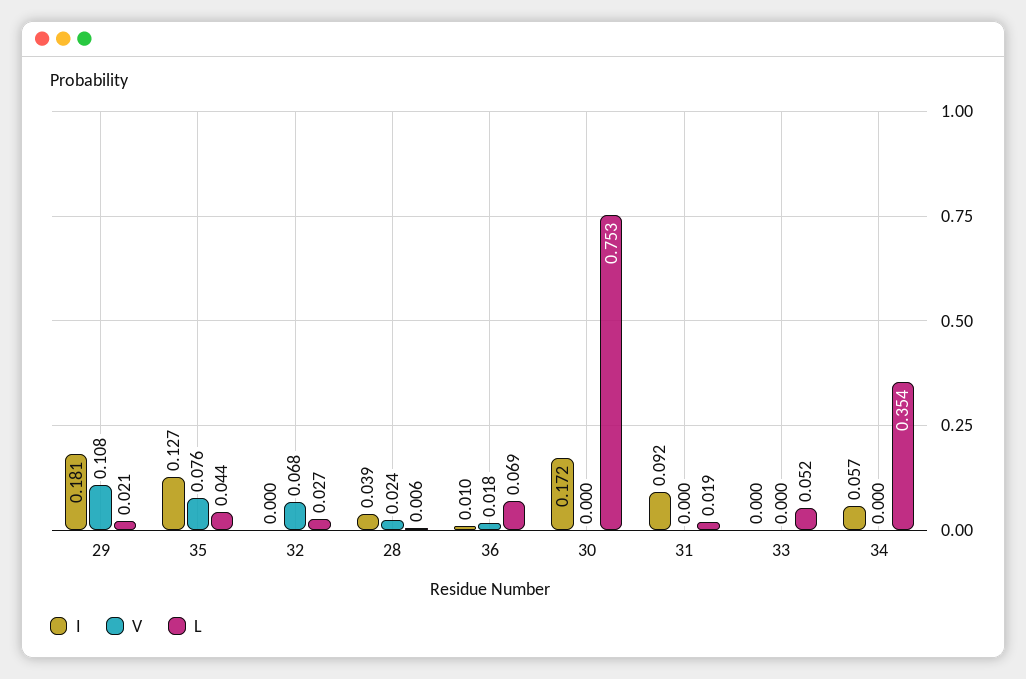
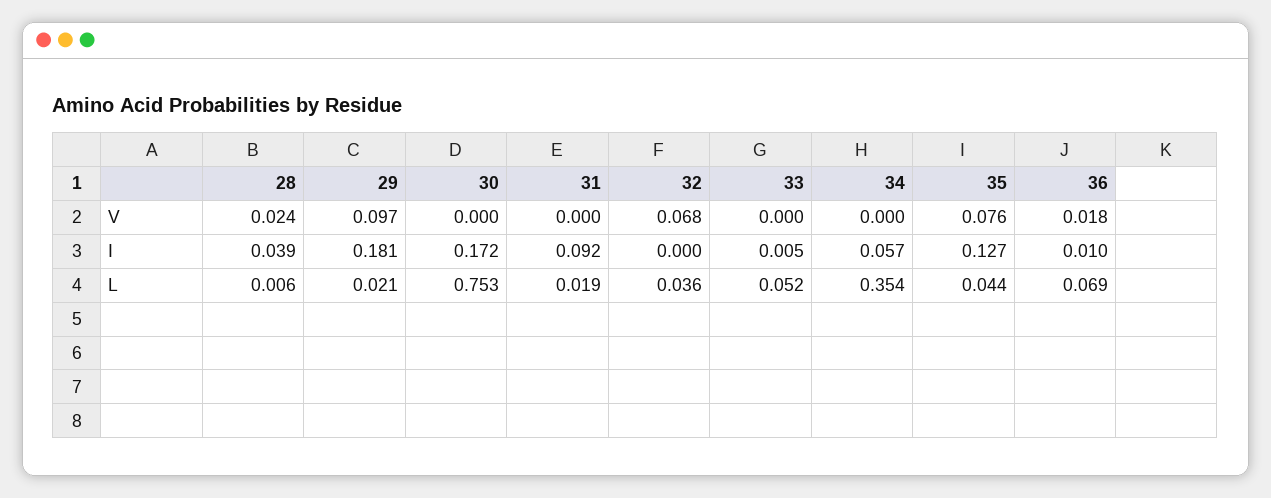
V, 29: 0.108 -> 0.097
L, 32: 0.027 -> 0.036
I, 33: 0 -> 0.005

